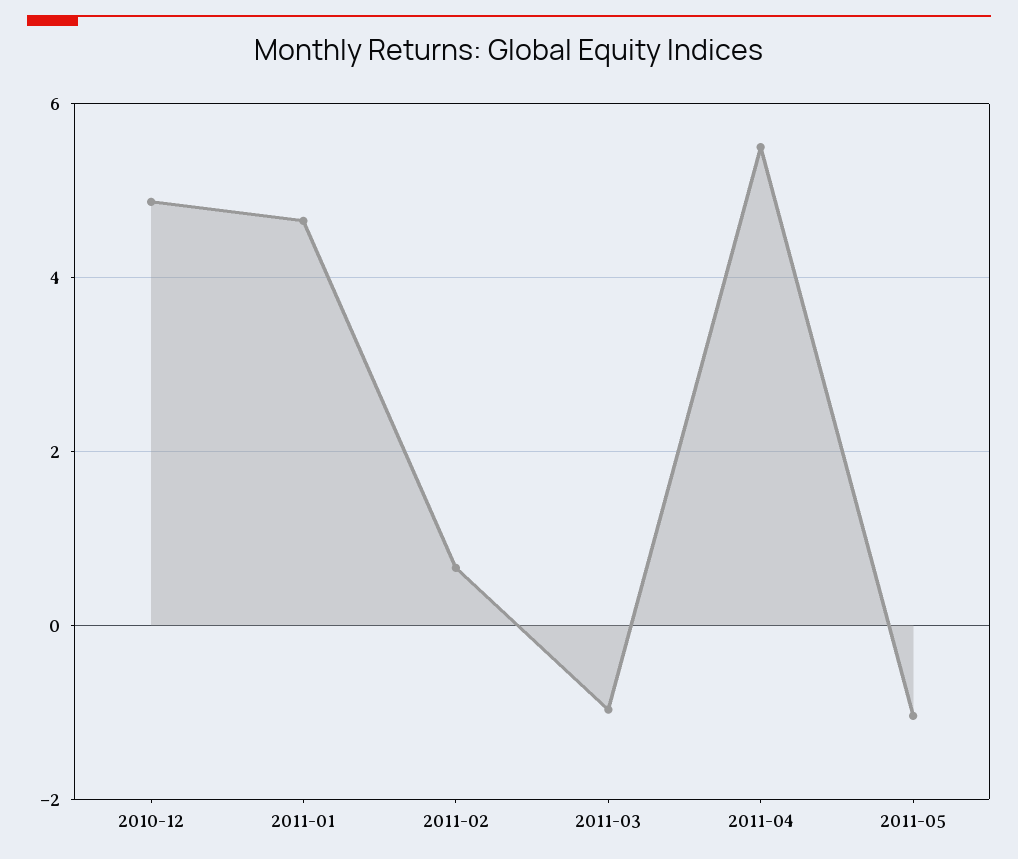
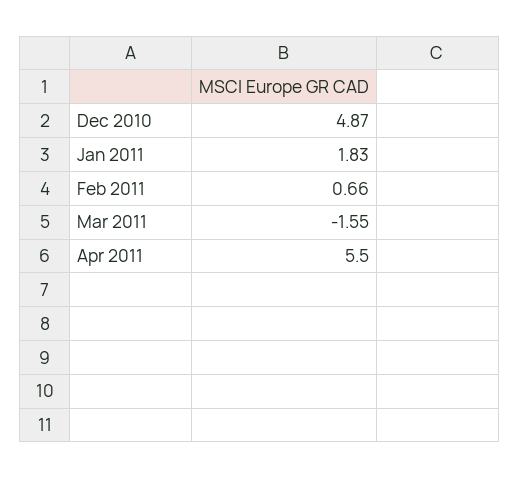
2011-01: 4.6 -> 1.83
2011-03: -1 -> -1.55
2011-05: -1 -> none

